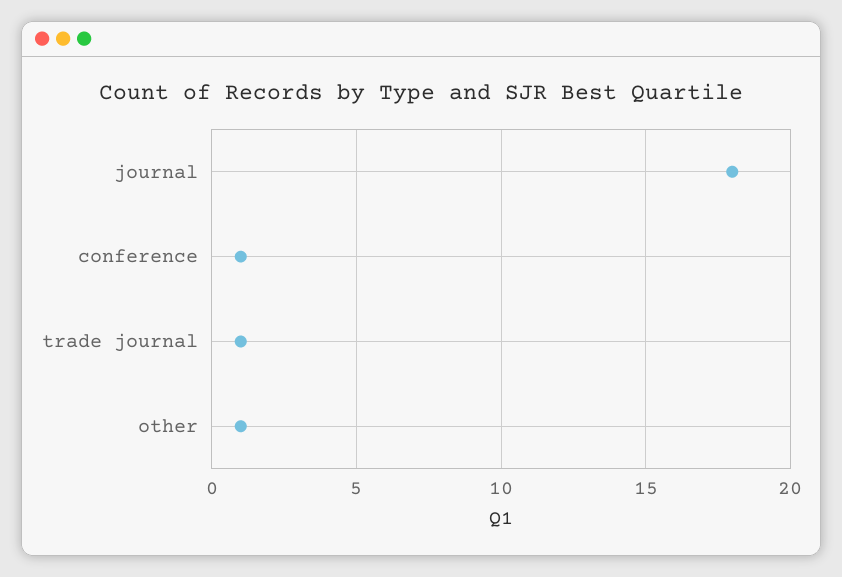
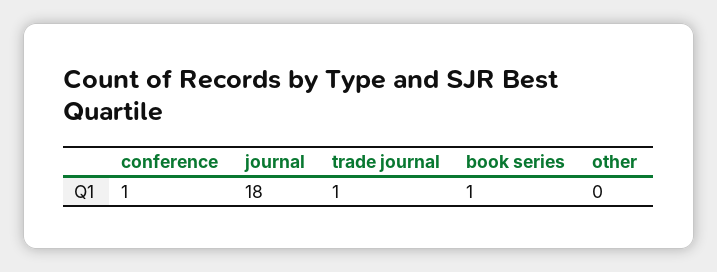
other: 1 -> 0
book series: none -> 1

